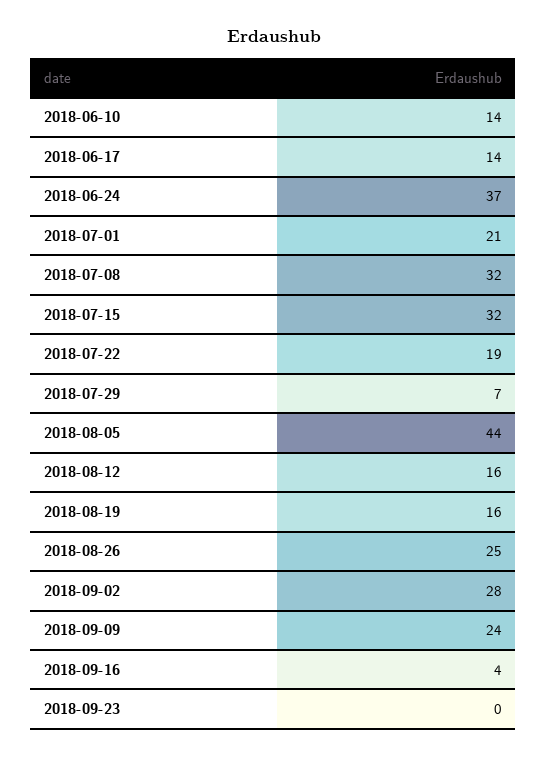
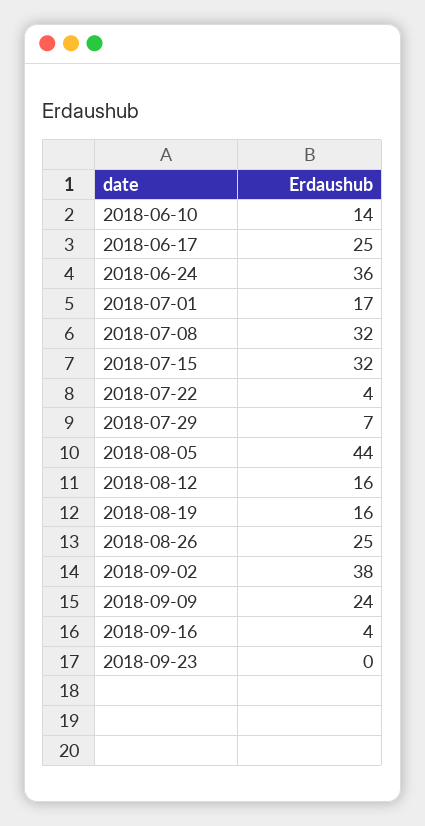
2018-06-17: 14 -> 25
2018-06-24: 37 -> 36
2018-07-01: 21 -> 17
2018-07-22: 19 -> 4
2018-09-02: 28 -> 38

